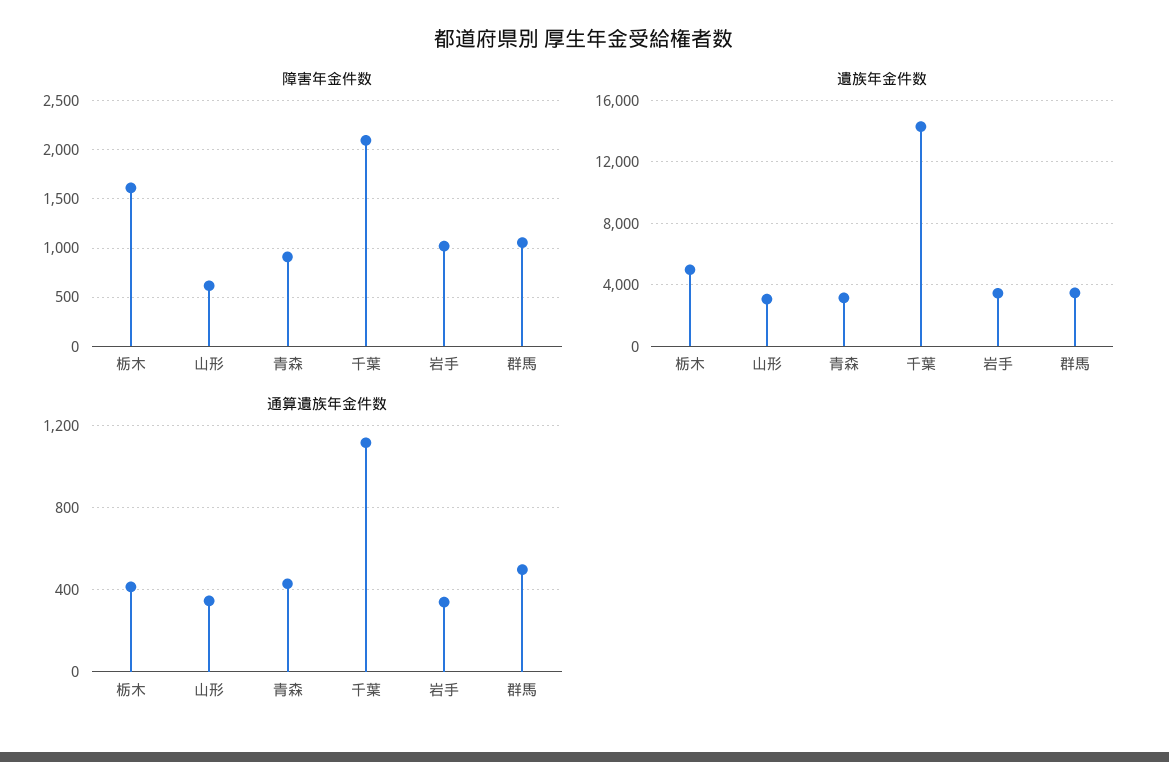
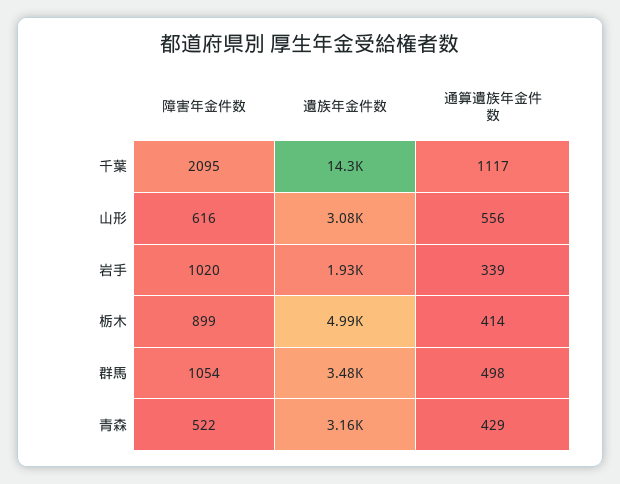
障害年金件数, 栃木: 1600 -> 899
障害年金件数, 青森: 900 -> 522
遺族年金件数, 岩手: 3500 -> 1930
通算遺族年金件数, 山形: 350 -> 556

